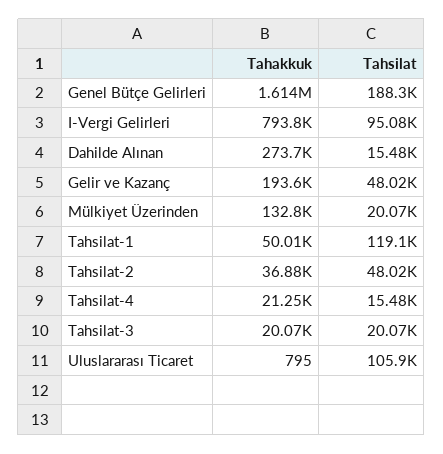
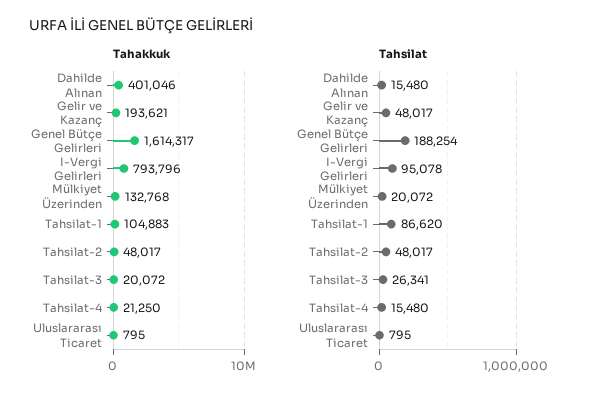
Tahakkuk, Dahilde Alınan: 273700 -> 401046
Tahakkuk, Tahsilat-1: 50010 -> 104883
Tahsilat, Tahsilat-1: 119100 -> 86620
Tahakkuk, Tahsilat-2: 36880 -> 48017
Tahsilat, Tahsilat-3: 20070 -> 26341
Tahsilat, Uluslararası Ticaret: 105900 -> 795

